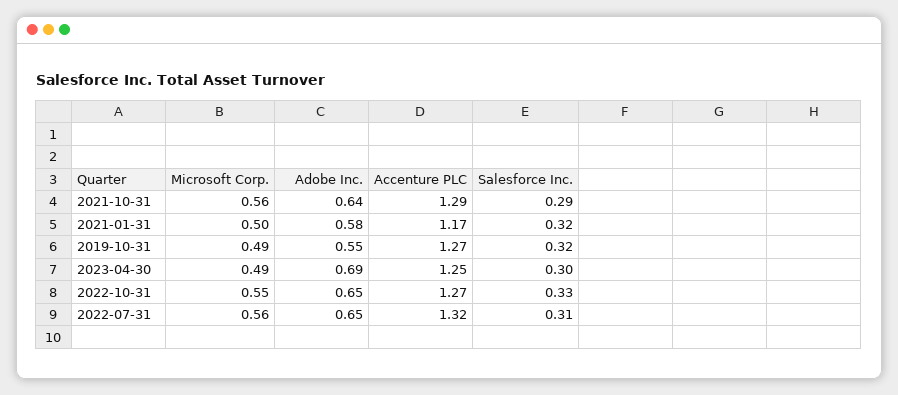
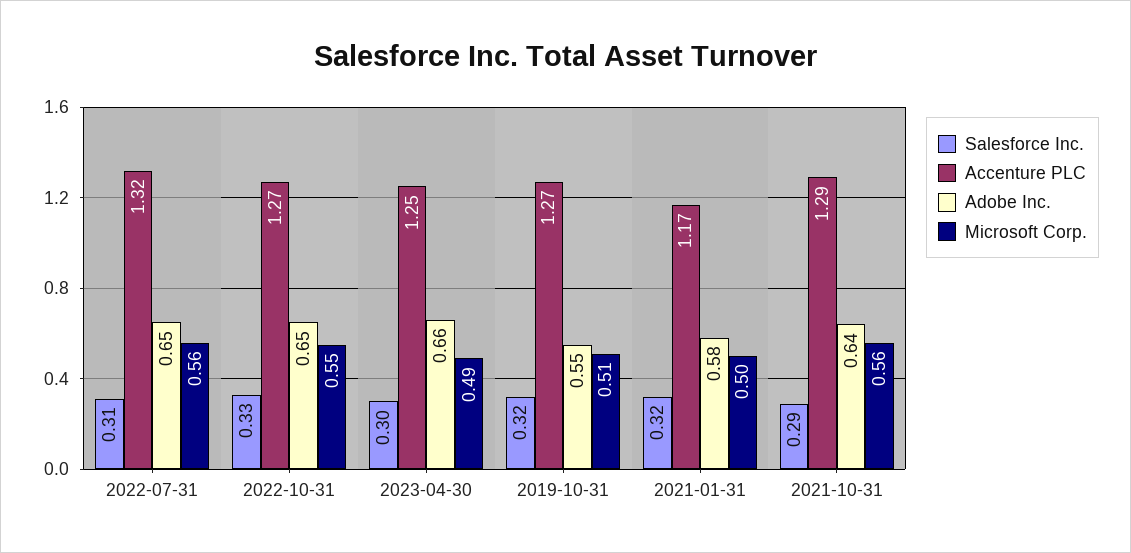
Microsoft Corp., 2019-10-31: 0.49 -> 0.51
Adobe Inc., 2023-04-30: 0.69 -> 0.66

